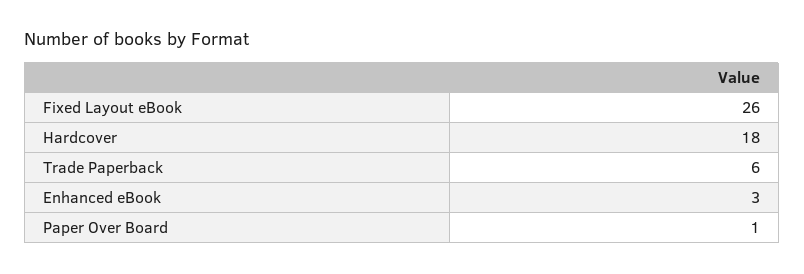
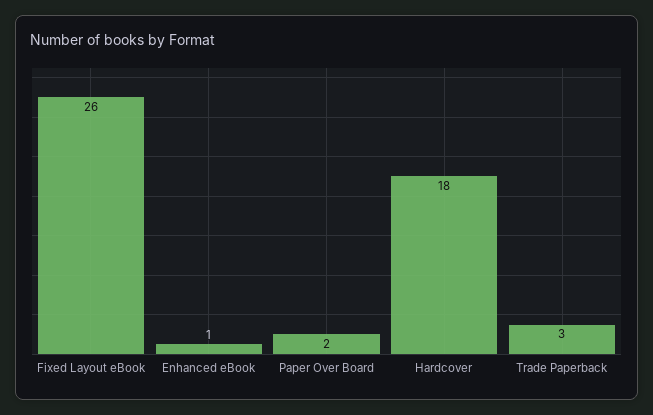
Trade Paperback: 6 -> 3
Enhanced eBook: 3 -> 1
Paper Over Board: 1 -> 2

